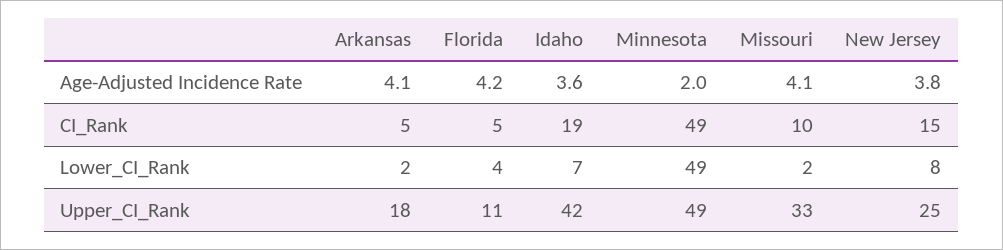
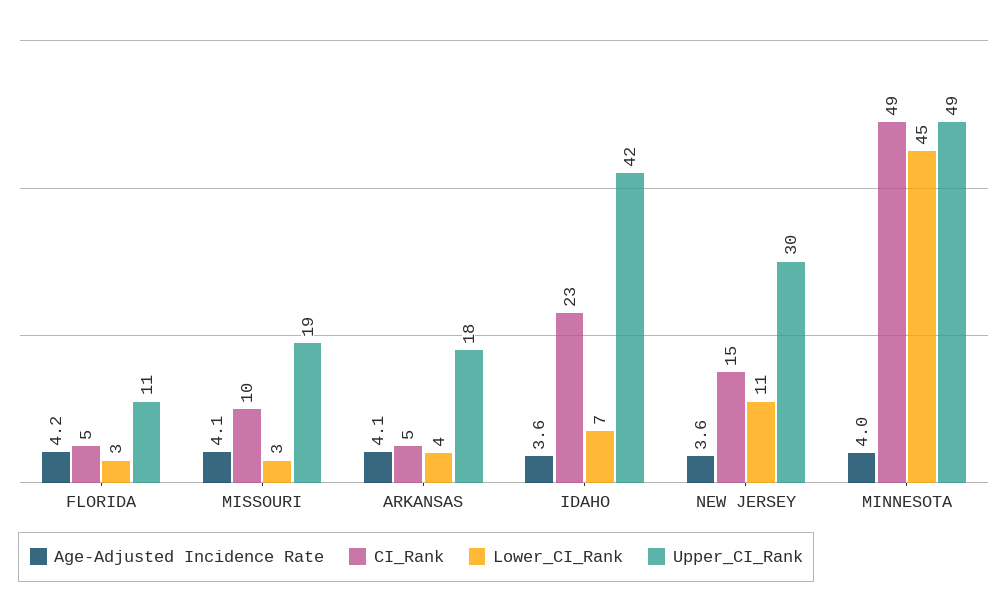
Age-Adjusted Incidence Rate, Minnesota: 2 -> 4
Age-Adjusted Incidence Rate, New Jersey: 3.8 -> 3.6
CI_Rank, Idaho: 19 -> 23
Lower_CI_Rank, Arkansas: 2 -> 4
Lower_CI_Rank, Florida: 4 -> 3
Lower_CI_Rank, Minnesota: 49 -> 45
Lower_CI_Rank, Missouri: 2 -> 3
Lower_CI_Rank, New Jersey: 8 -> 11
Upper_CI_Rank, Missouri: 33 -> 19
Upper_CI_Rank, New Jersey: 25 -> 30

